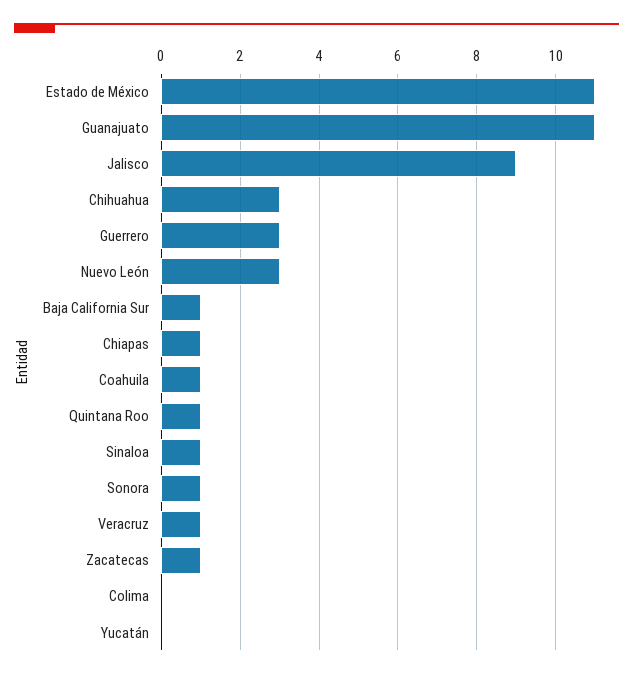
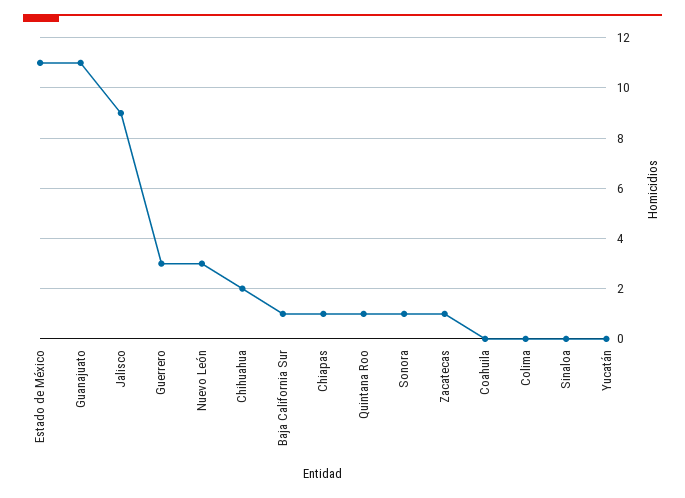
Chihuahua: 3 -> 2
Coahuila: 1 -> 0
Sinaloa: 1 -> 0
Veracruz: 1 -> none

